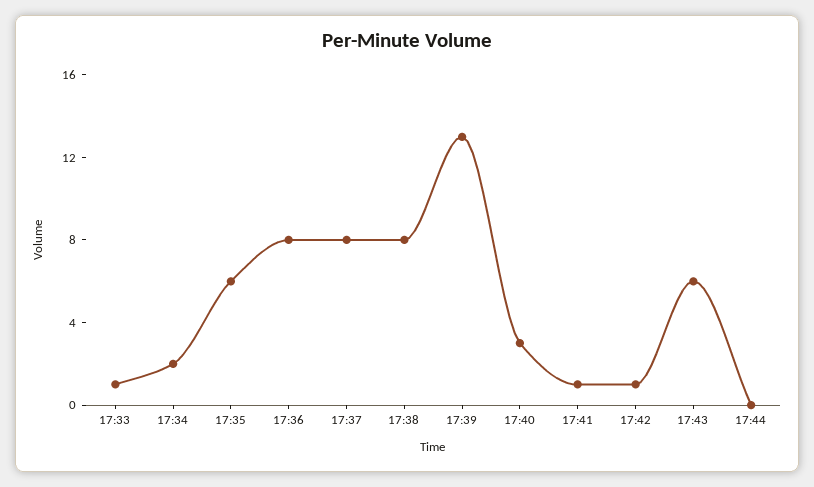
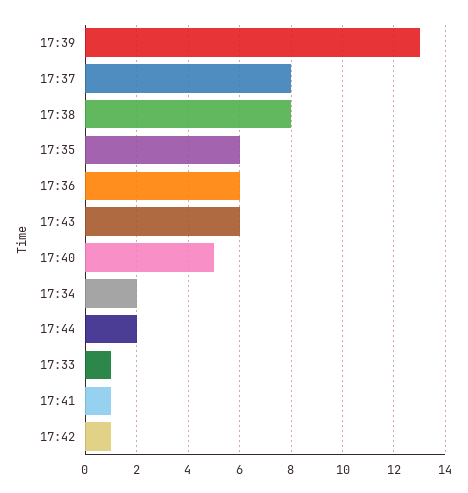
17:36: 8 -> 6
17:40: 3 -> 5
17:44: 0 -> 2

